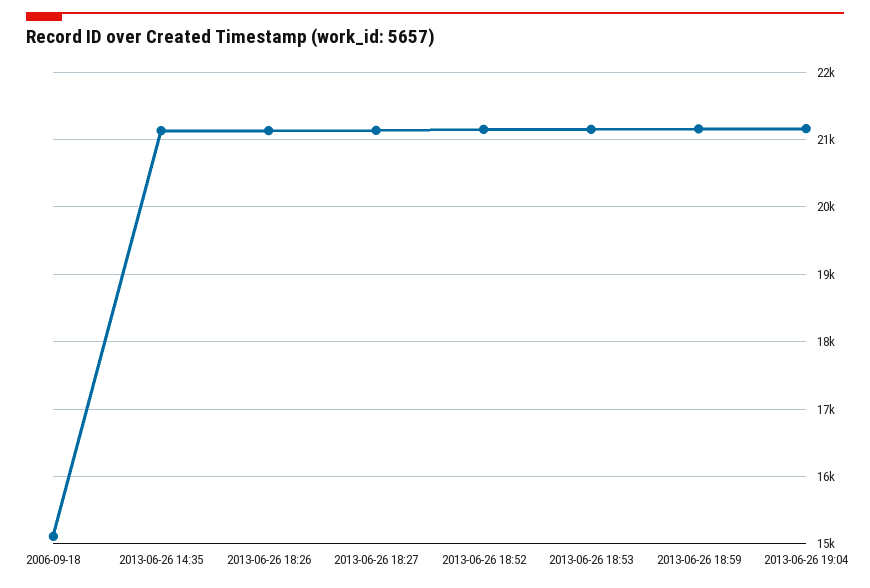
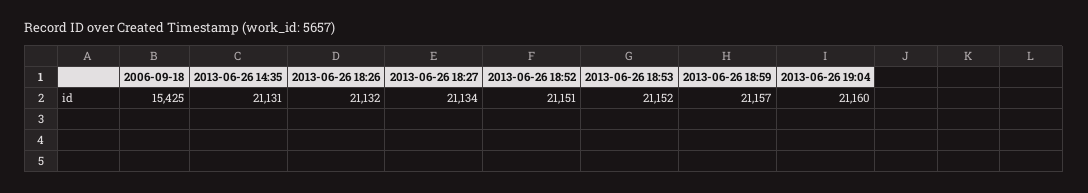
2006-09-18: 15100 -> 15425

